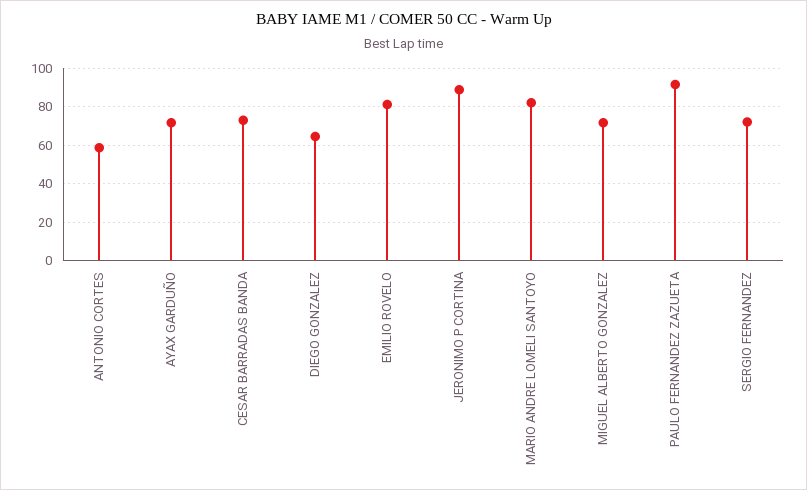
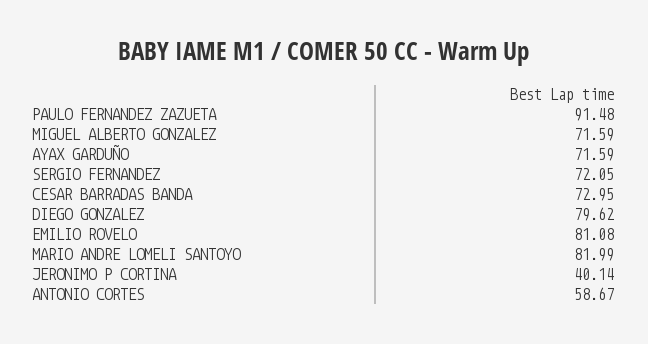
DIEGO GONZALEZ: 65 -> 79.62
JERONIMO P CORTINA: 90 -> 40.14

